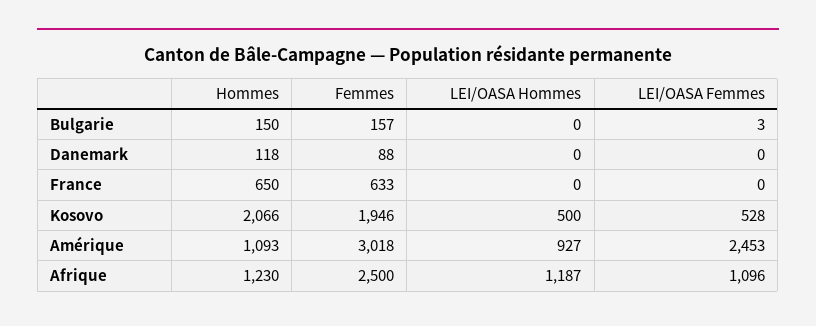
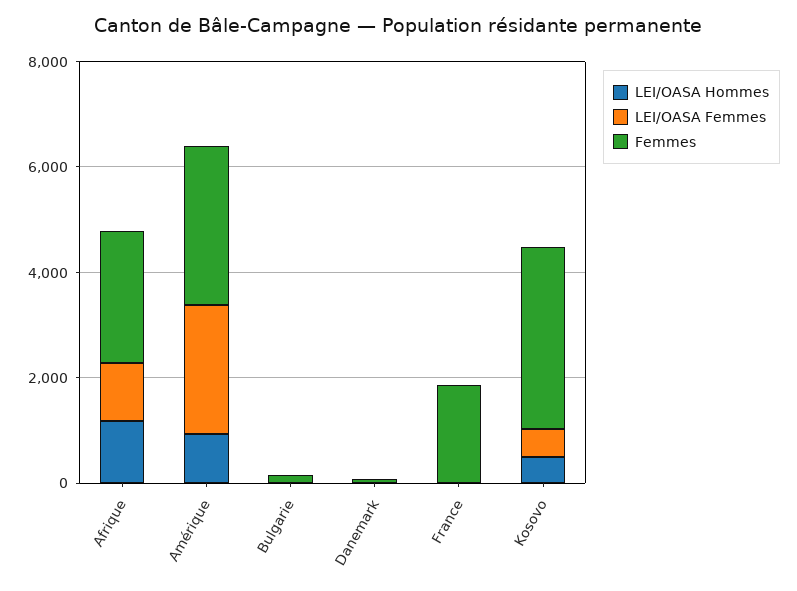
Hommes, Bulgarie: 150 -> none
Hommes, Danemark: 118 -> none
Hommes, France: 650 -> none
Femmes, France: 633 -> 2000
Hommes, Kosovo: 2066 -> none
Femmes, Kosovo: 1946 -> 3500
Hommes, Amérique: 1093 -> none
Hommes, Afrique: 1230 -> none

